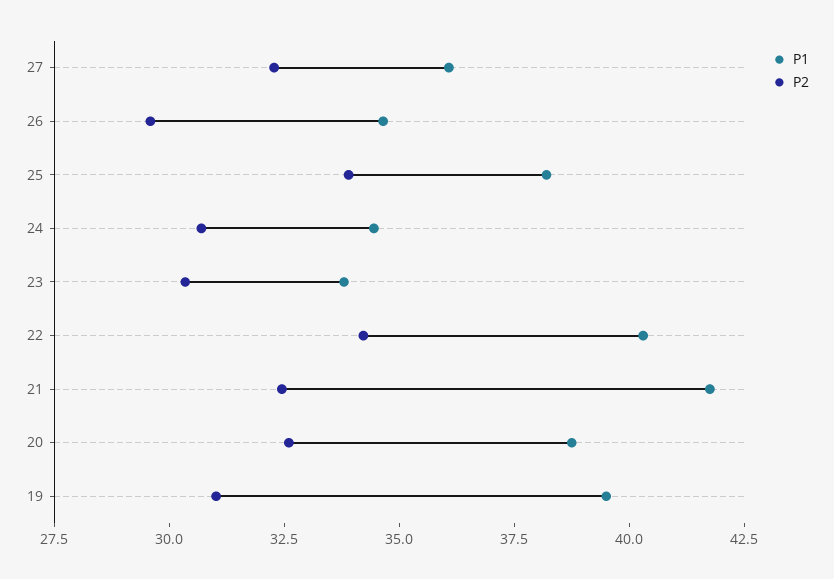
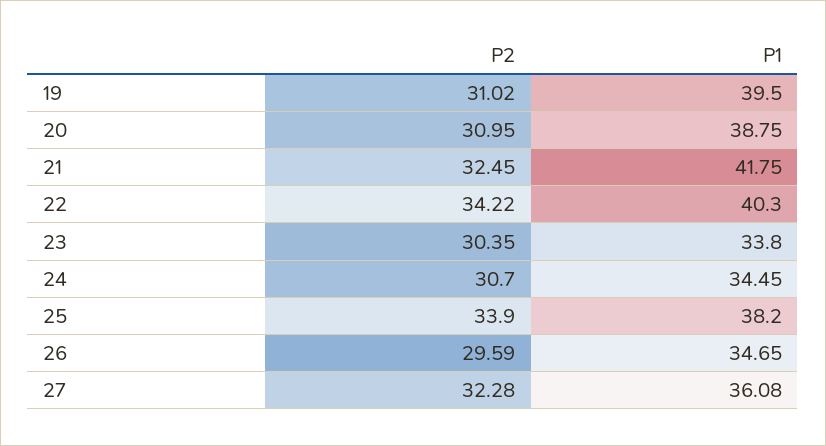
P2, 20: 32.5 -> 30.95

